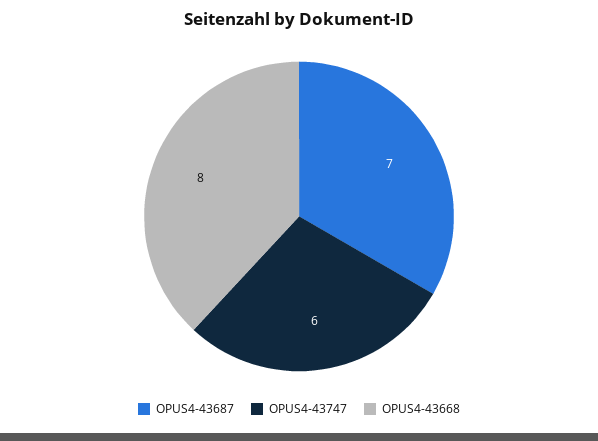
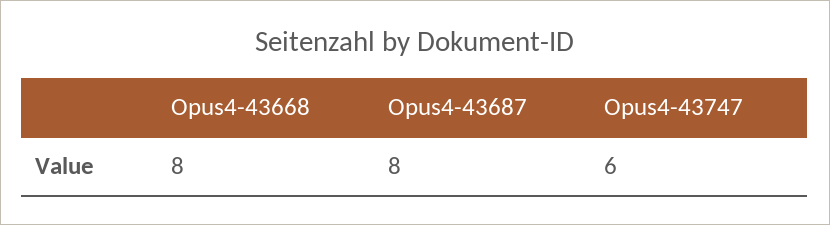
OPUS4-43687: 7 -> 8

